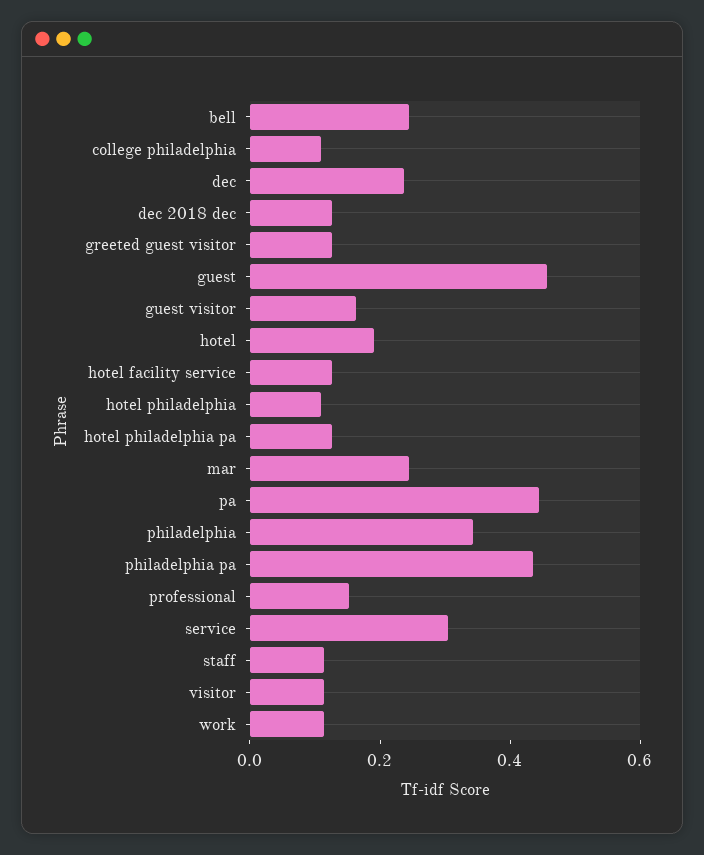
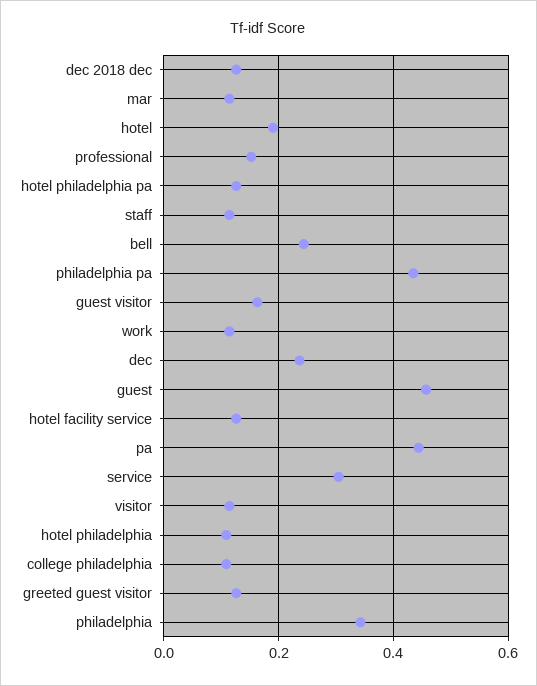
mar: 0.25 -> 0.12

